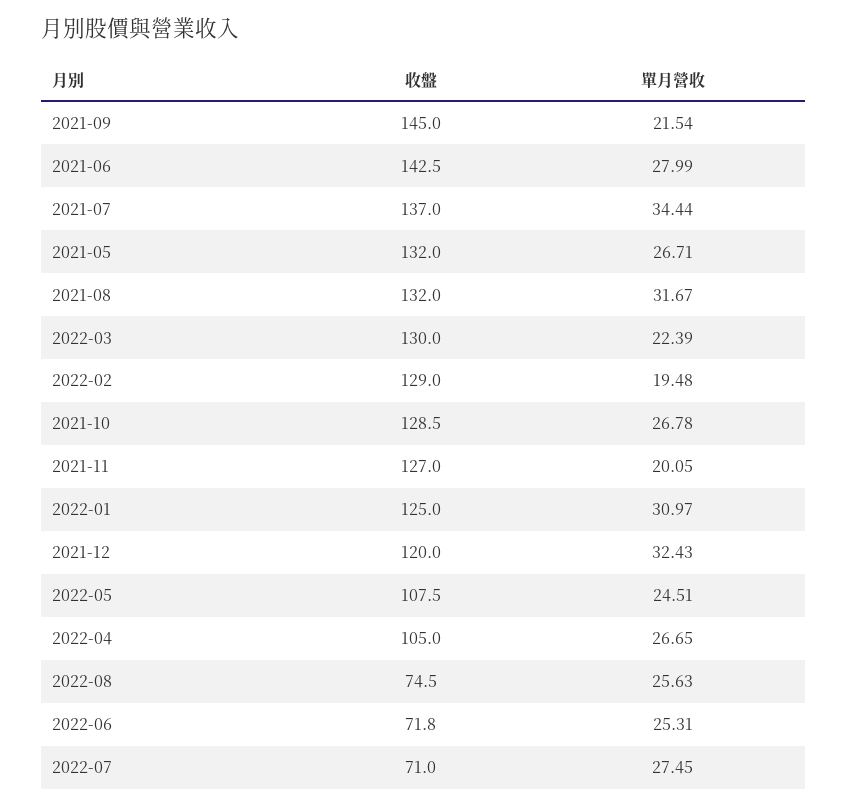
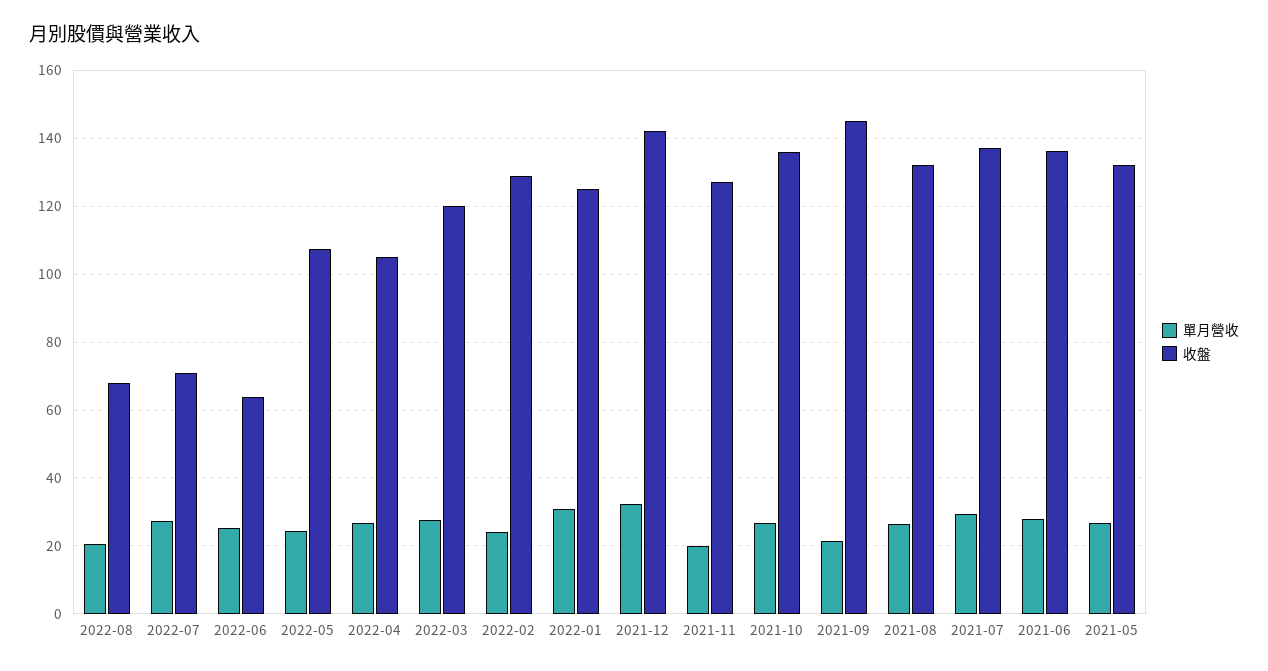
收盤, 2021-06: 142.5 -> 136
單月營收, 2021-07: 34.44 -> 30
單月營收, 2021-08: 31.67 -> 26
收盤, 2022-03: 130 -> 120
單月營收, 2022-03: 22.39 -> 28
單月營收, 2022-02: 19.48 -> 24
收盤, 2021-10: 128.5 -> 136
收盤, 2021-12: 120 -> 142
收盤, 2022-08: 74.5 -> 68
單月營收, 2022-08: 25.63 -> 20
收盤, 2022-06: 71.8 -> 64

